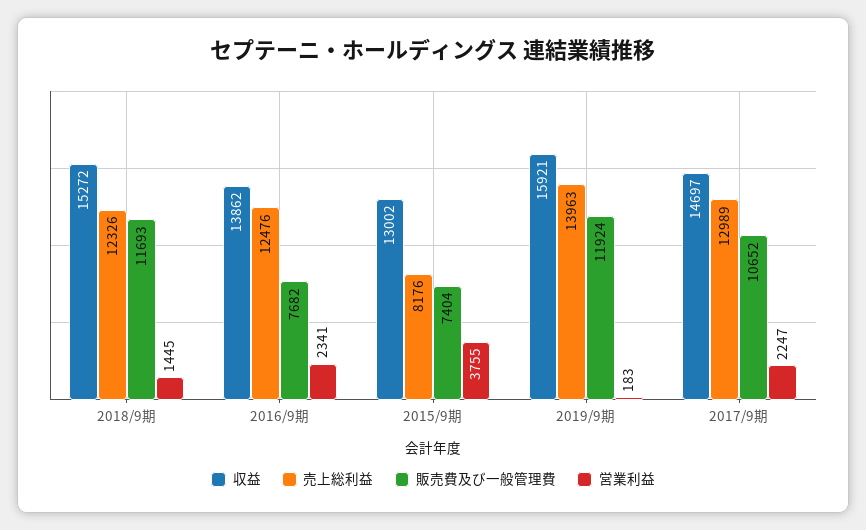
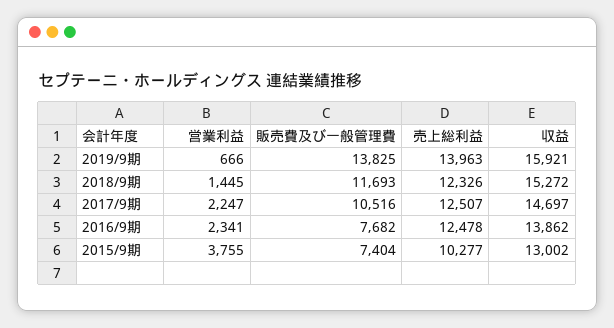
売上総利益, 2016/9期: 12476 -> 12478
売上総利益, 2015/9期: 8176 -> 10277
販売費及び一般管理費, 2019/9期: 11924 -> 13825
営業利益, 2019/9期: 183 -> 666
売上総利益, 2017/9期: 12989 -> 12507
販売費及び一般管理費, 2017/9期: 10652 -> 10516

